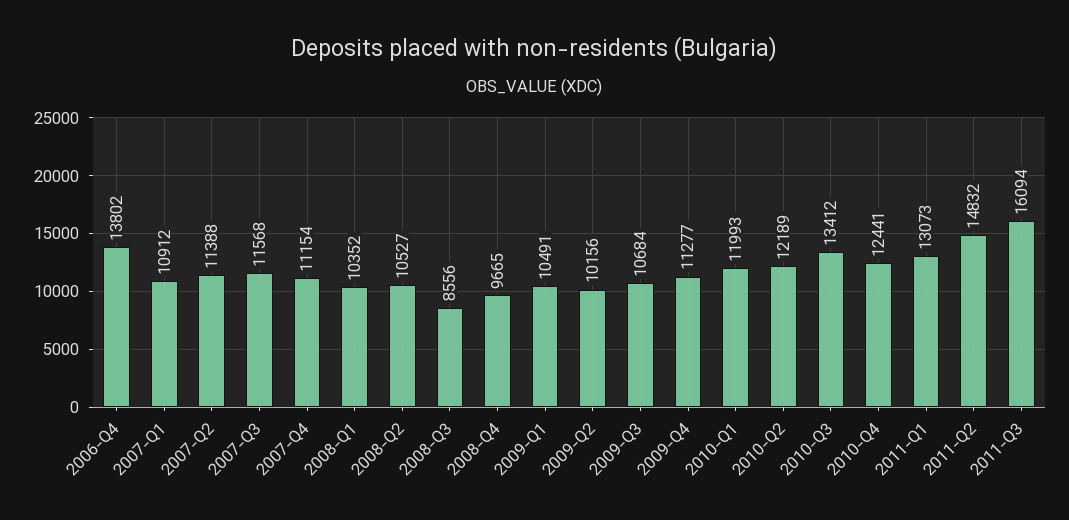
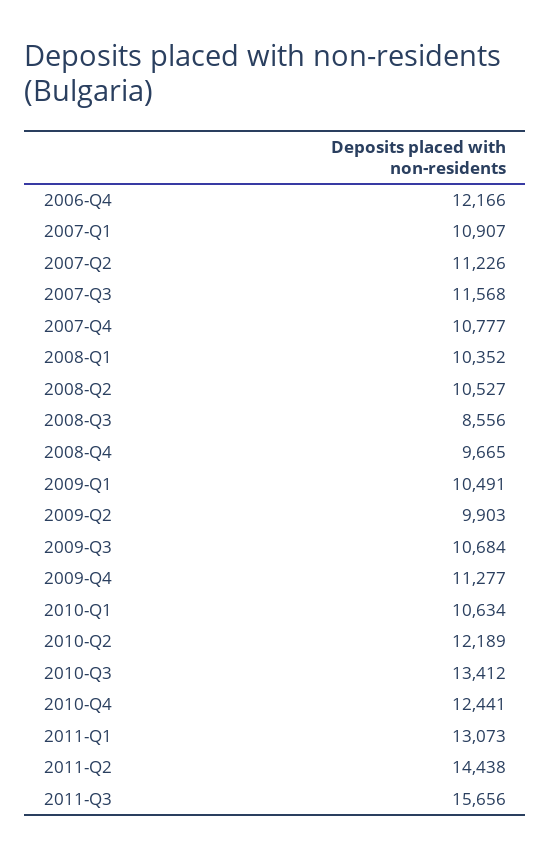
2006-Q4: 13802 -> 12166
2007-Q1: 10912 -> 10907
2007-Q2: 11388 -> 11226
2007-Q4: 11154 -> 10777
2009-Q2: 10156 -> 9903
2010-Q1: 11993 -> 10634
2011-Q2: 14832 -> 14438
2011-Q3: 16094 -> 15656

